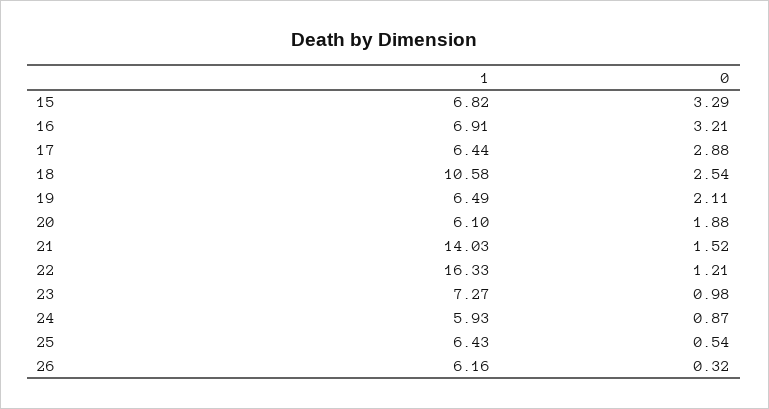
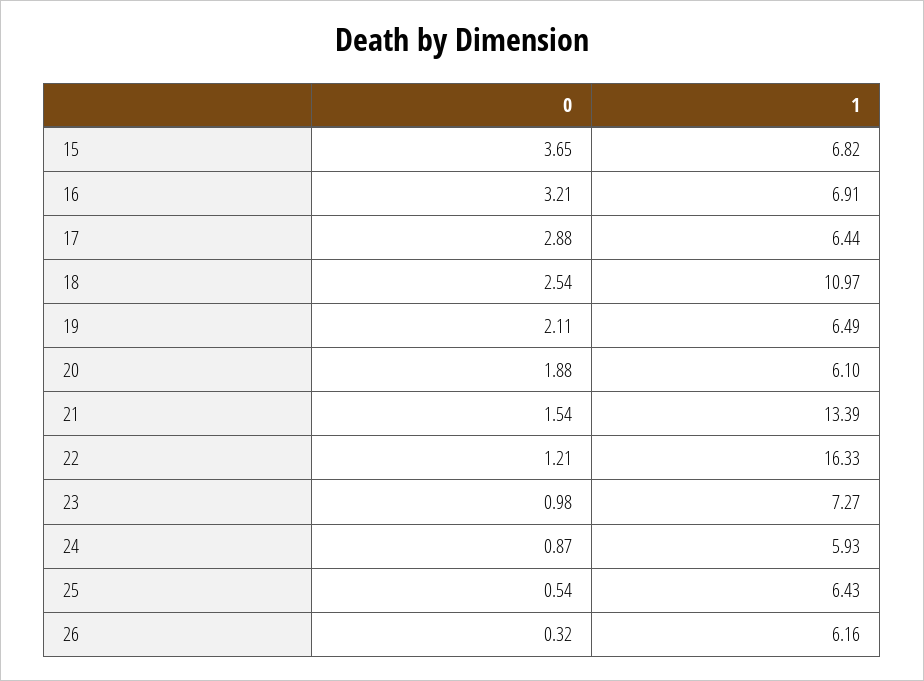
0, 15: 3.29 -> 3.65
1, 18: 10.58 -> 10.97
1, 21: 14.03 -> 13.39
0, 21: 1.52 -> 1.54

